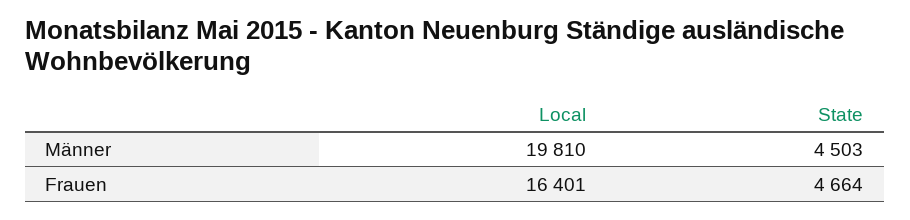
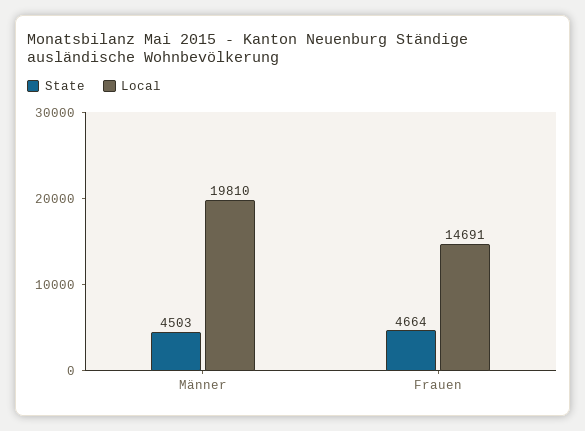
Local, Frauen: 16401 -> 14691

